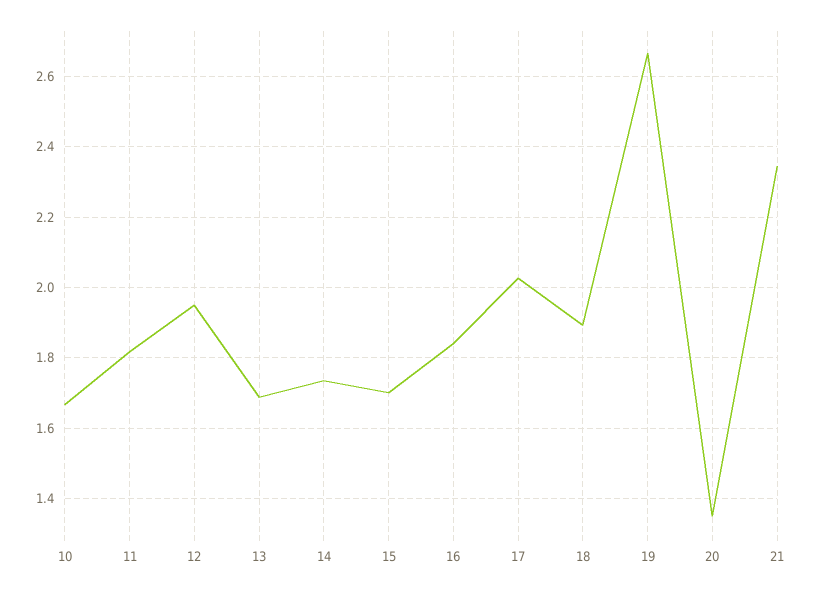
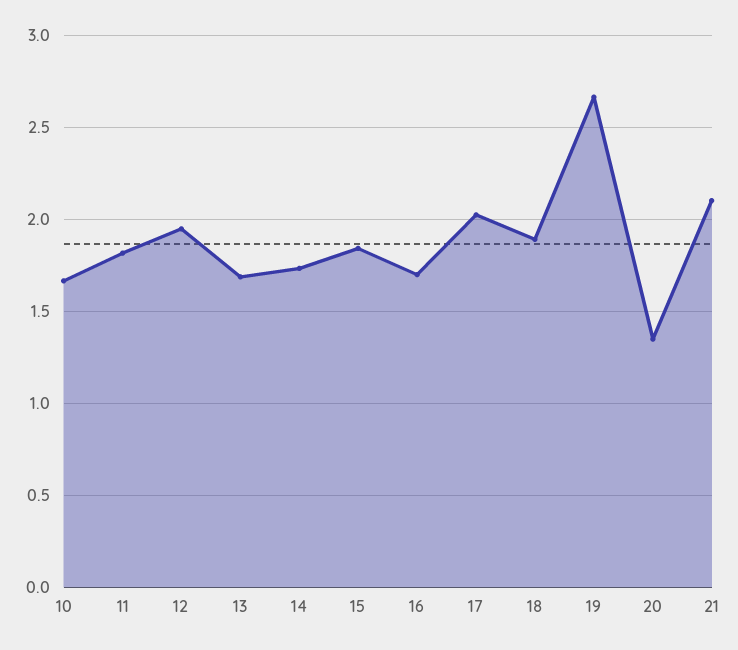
15: 1.7 -> 1.85
16: 1.84 -> 1.7
21: 2.34 -> 2.1

